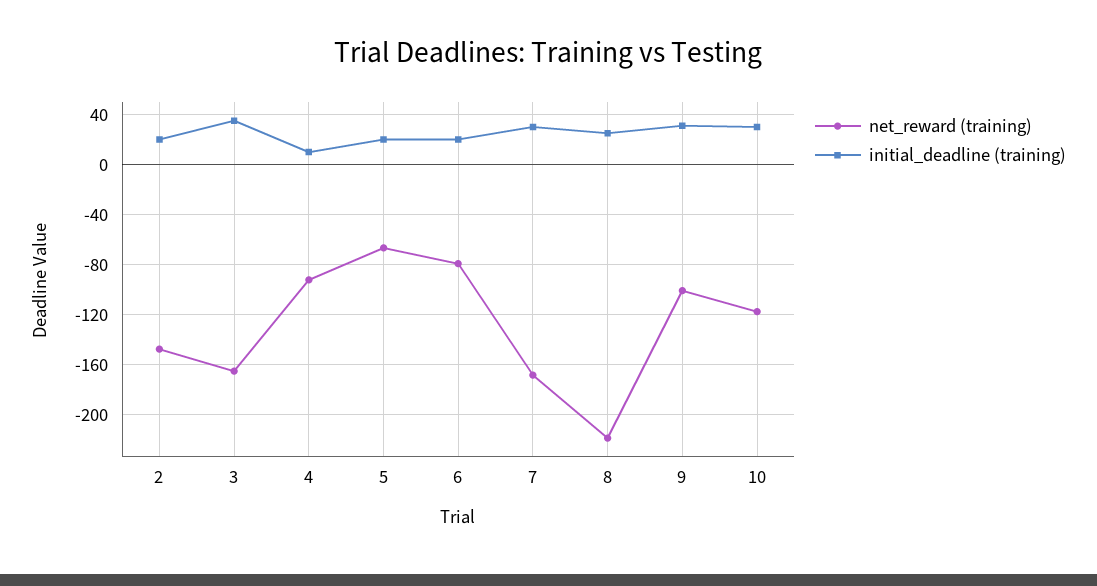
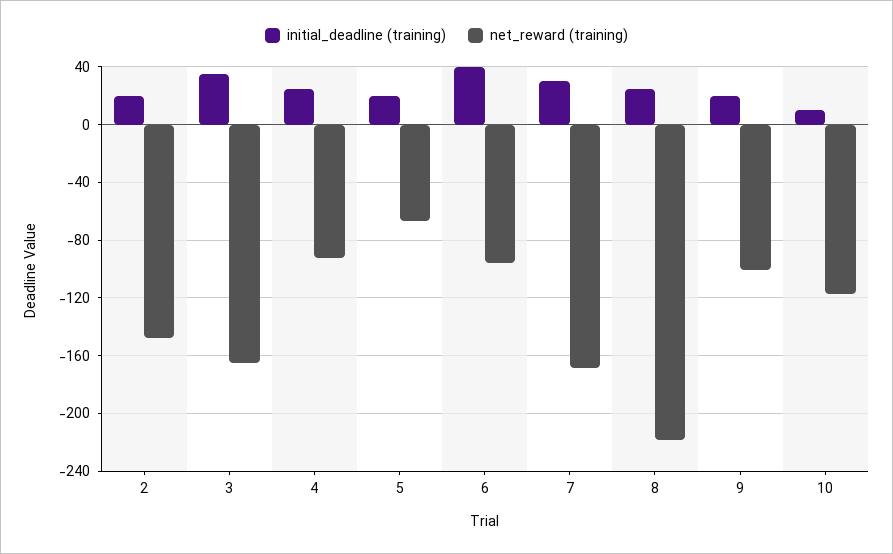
initial_deadline (training), 4: 10 -> 25
net_reward (training), 6: -80 -> -95
initial_deadline (training), 6: 20 -> 40
initial_deadline (training), 9: 30 -> 20
initial_deadline (training), 10: 30 -> 10

